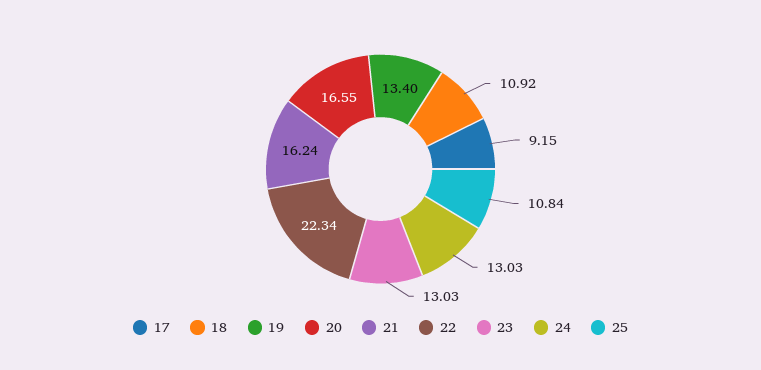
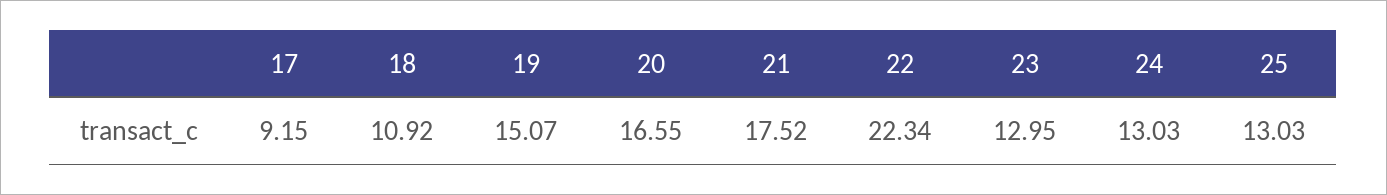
19: 13.4 -> 15.07
21: 16.24 -> 17.52
23: 13.03 -> 12.95
25: 10.84 -> 13.03

